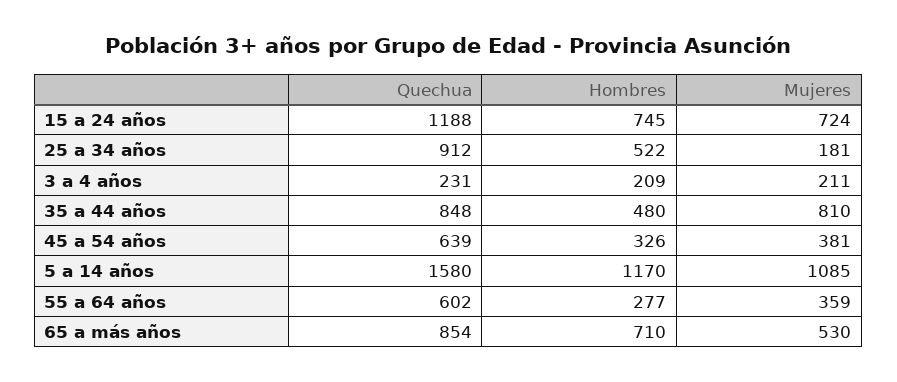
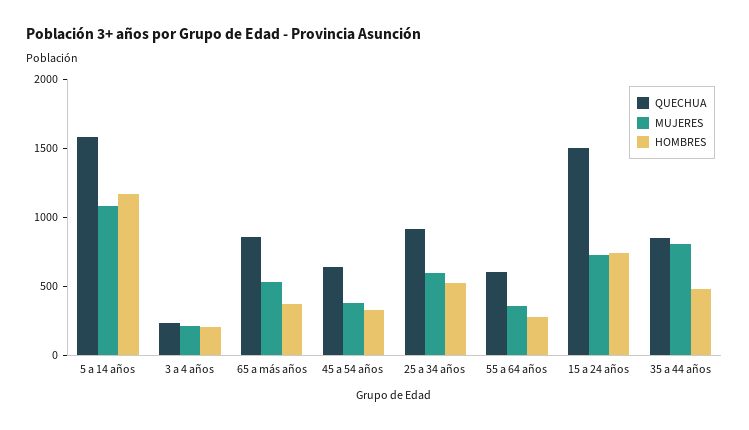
Quechua, 15 a 24 años: 1188 -> 1500
Mujeres, 25 a 34 años: 181 -> 600
Hombres, 65 a más años: 710 -> 400

